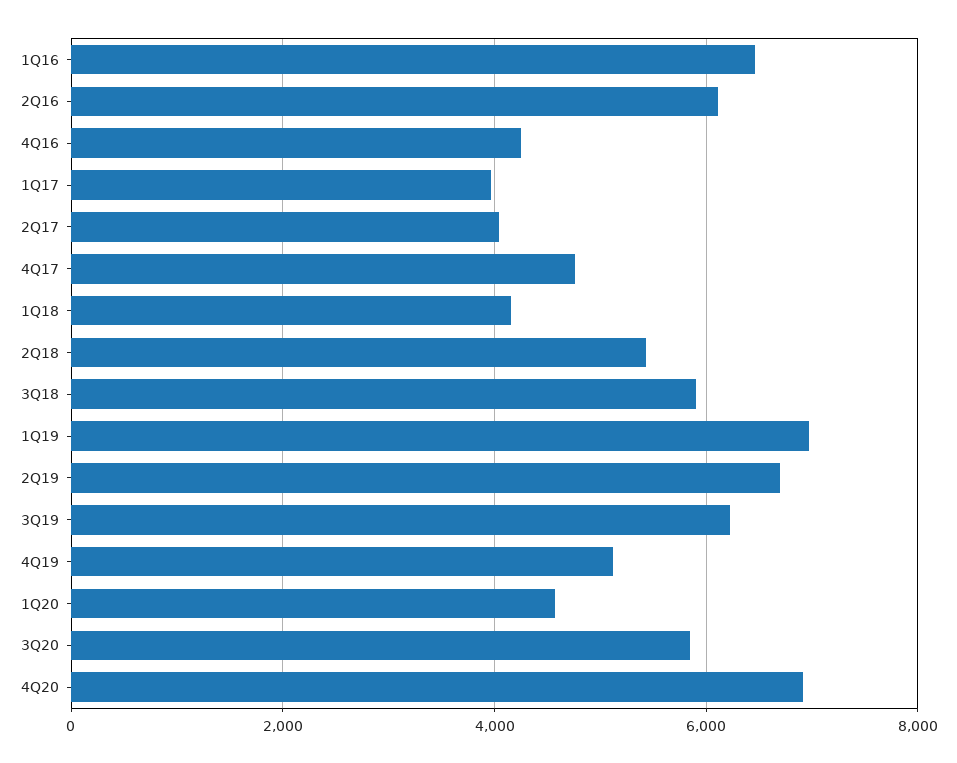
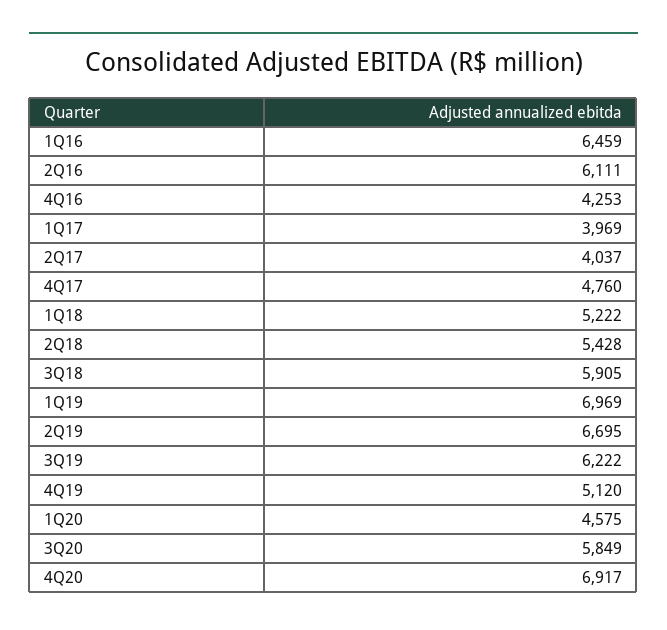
1Q18: 4200 -> 5222

